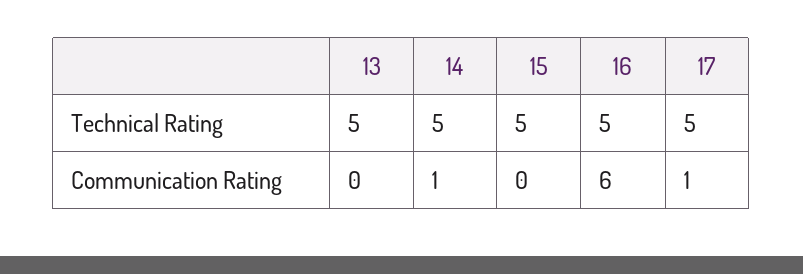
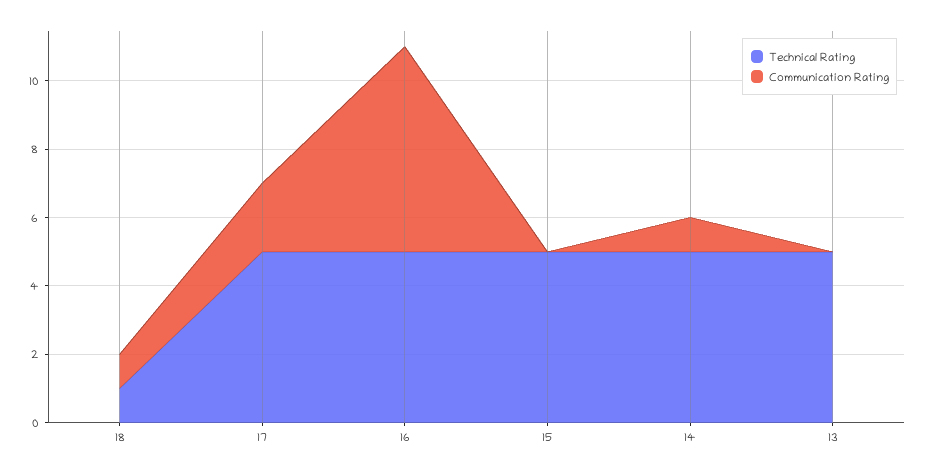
Communication Rating, 17: 1 -> 2
Technical Rating, 18: none -> 1
Communication Rating, 18: none -> 1

